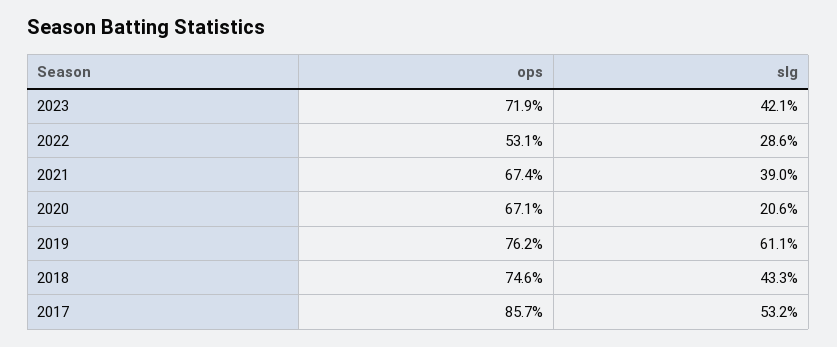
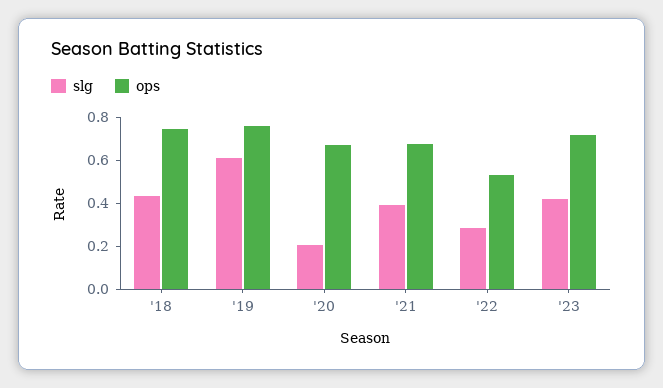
ops, 2017: 0.857 -> none
slg, 2017: 0.532 -> none

